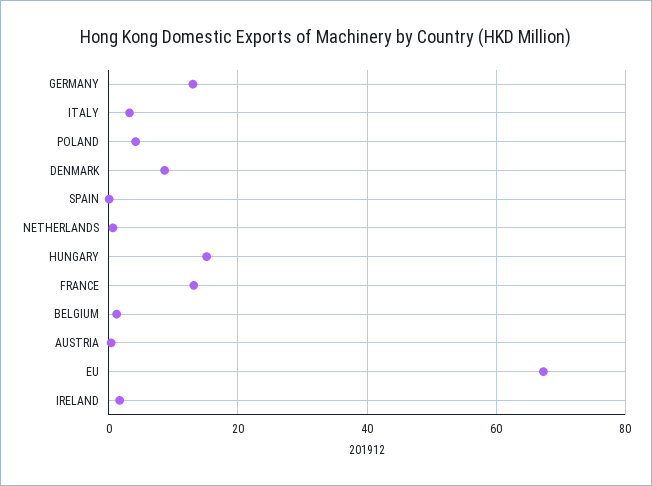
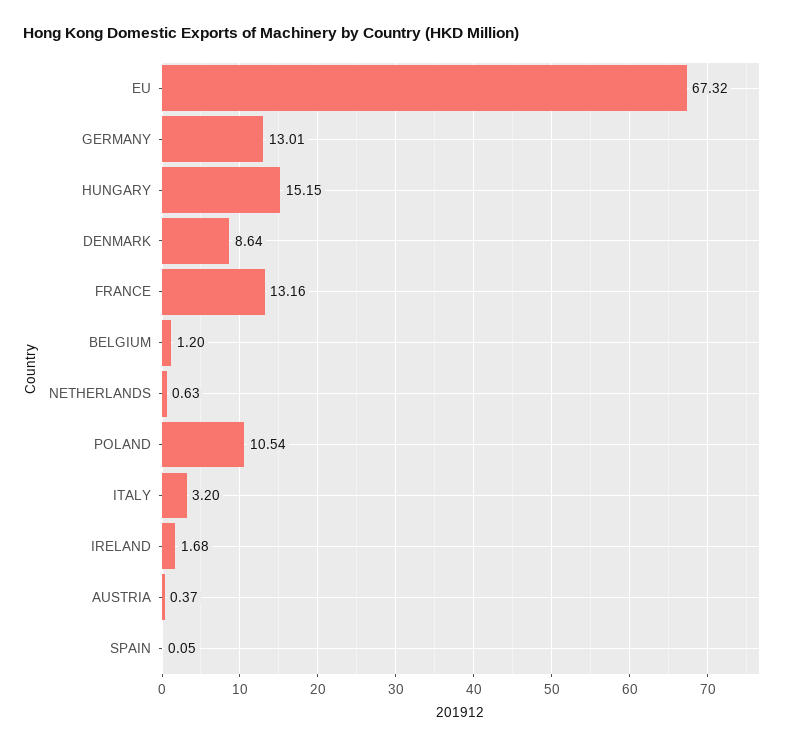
POLAND: 4 -> 10.54

